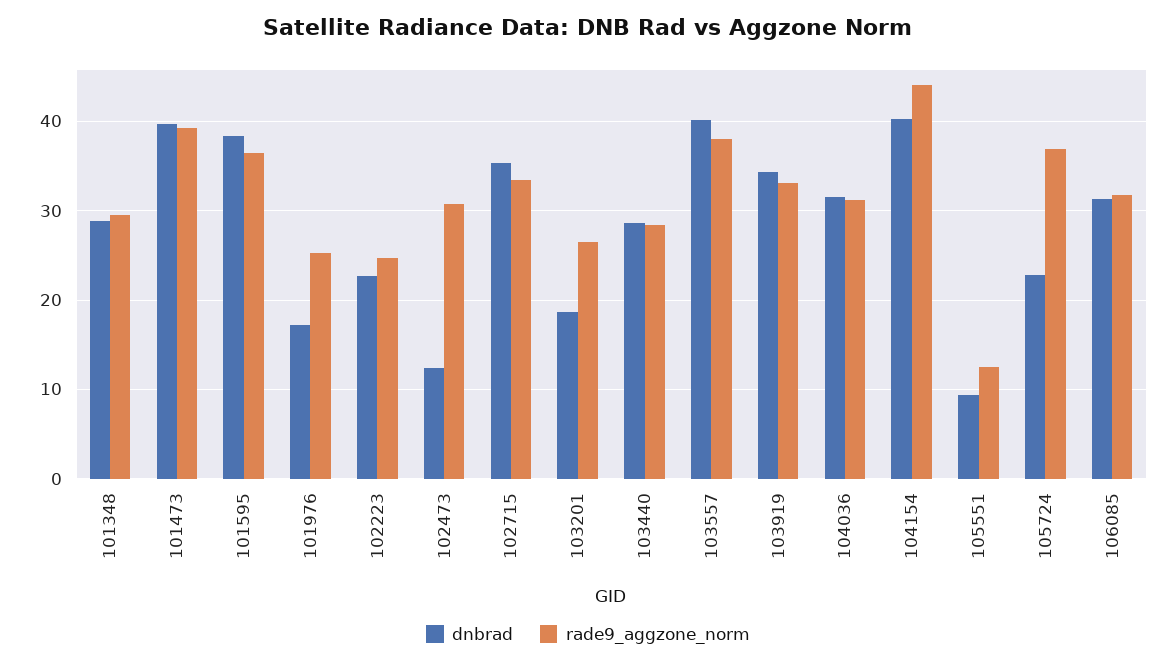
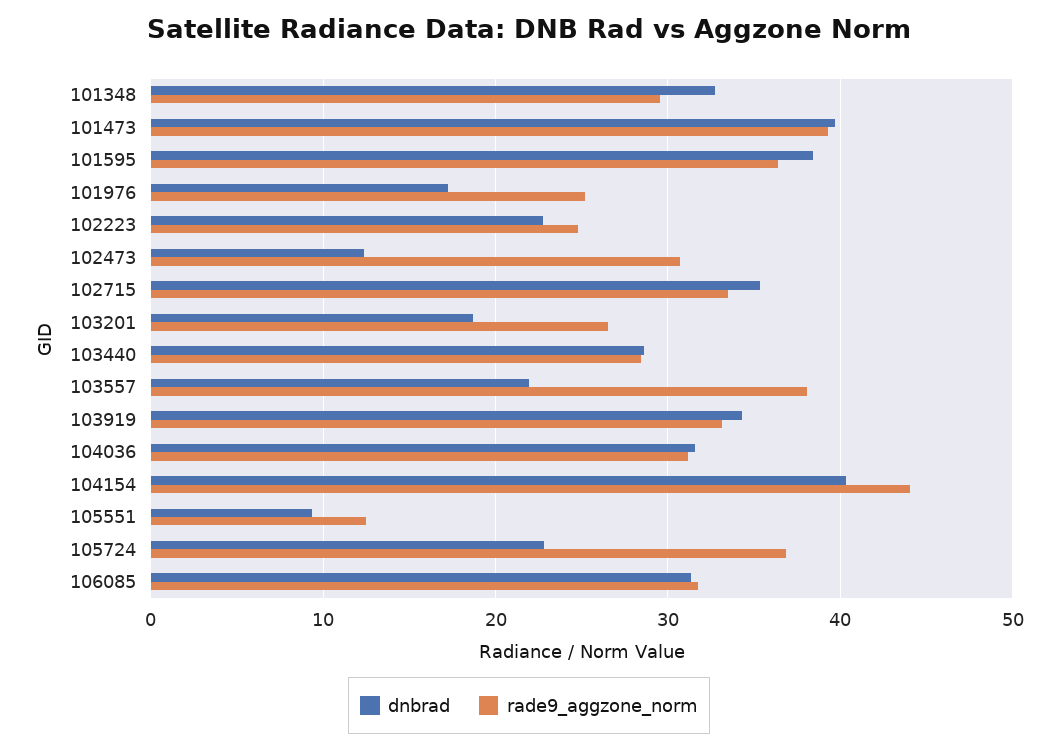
dnbrad, 101348: 29 -> 33
dnbrad, 103557: 40 -> 22

